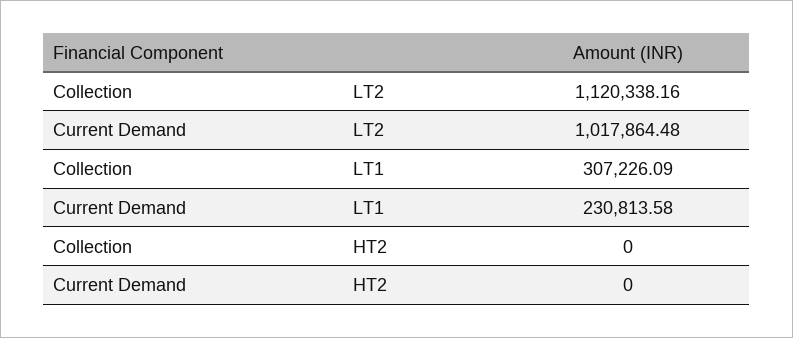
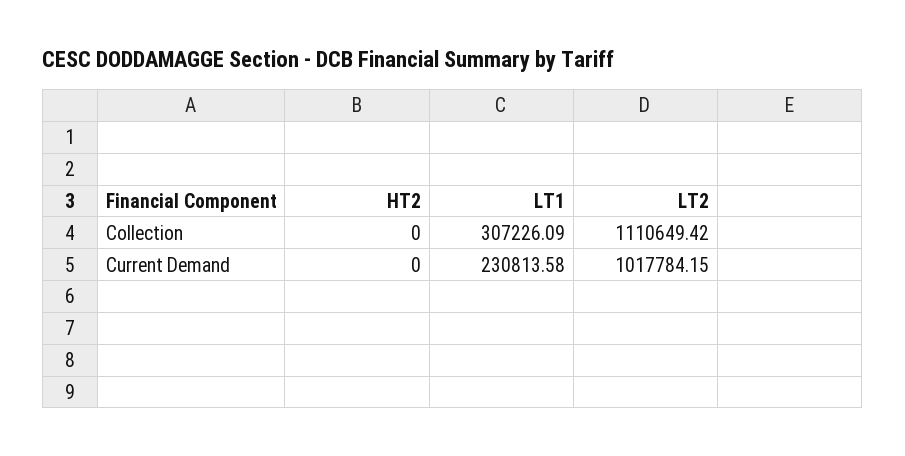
Collection, LT2: 1120338.16 -> 1110649.42
Current Demand, LT2: 1017864.48 -> 1017784.15

